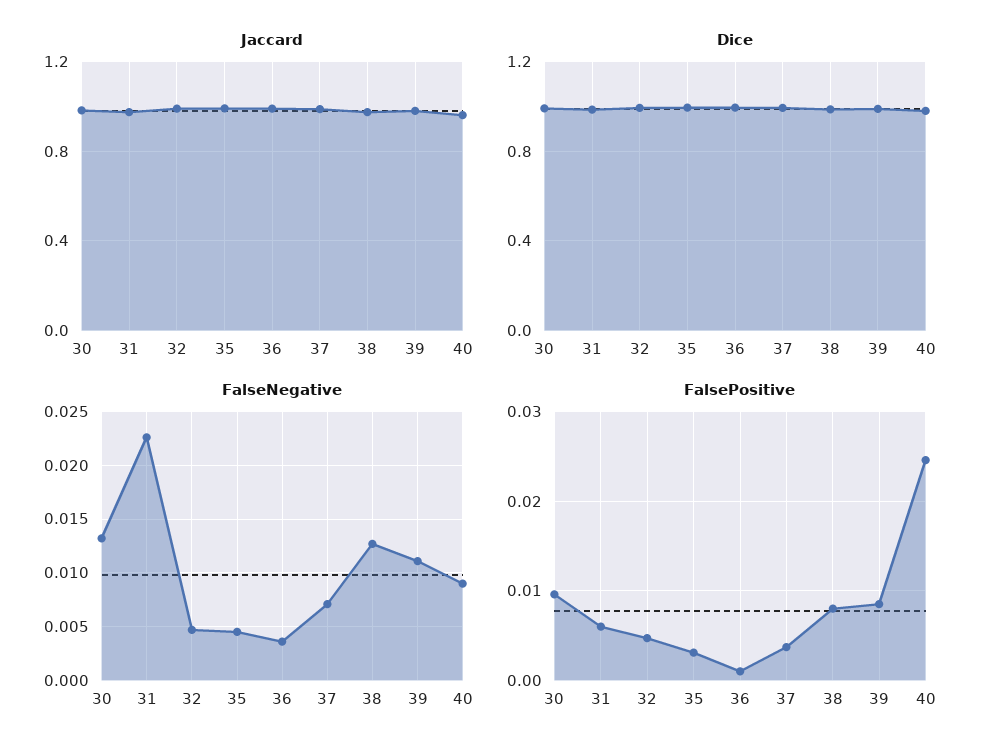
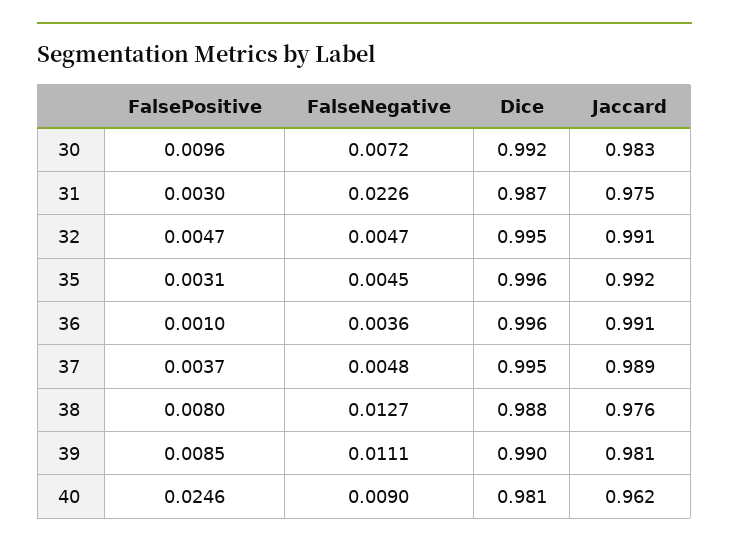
FalseNegative, 30: 0.013 -> 0.0072
FalseNegative, 37: 0.007 -> 0.0048
FalsePositive, 31: 0.006 -> 0.003

